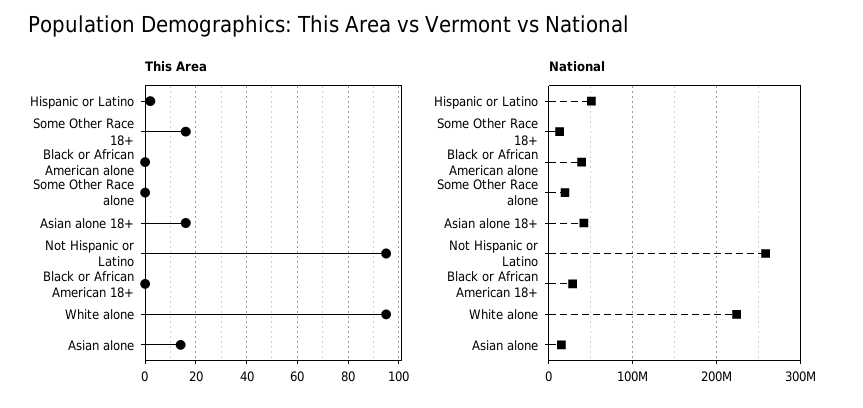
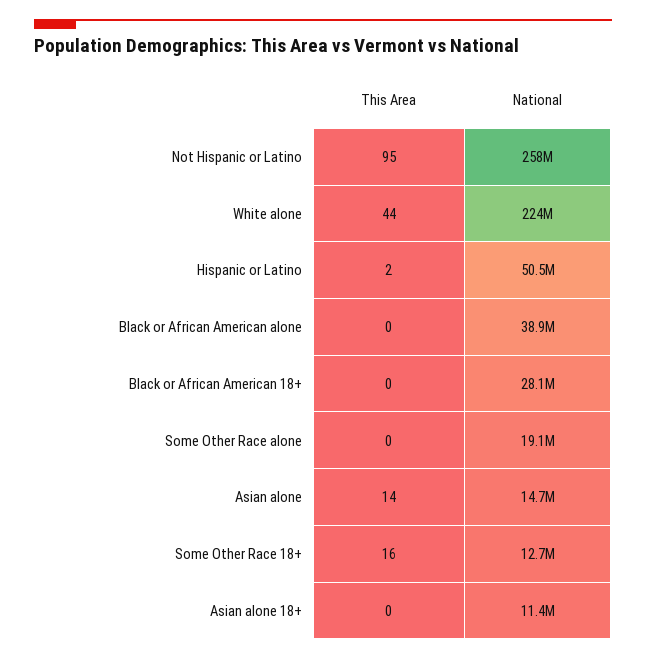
This Area, Asian alone 18+: 15 -> 0
This Area, White alone: 95 -> 44
National, Asian alone 18+: 40000000 -> 11400000

